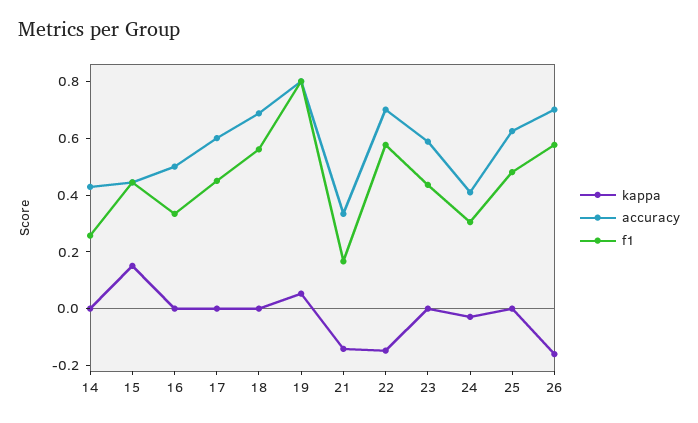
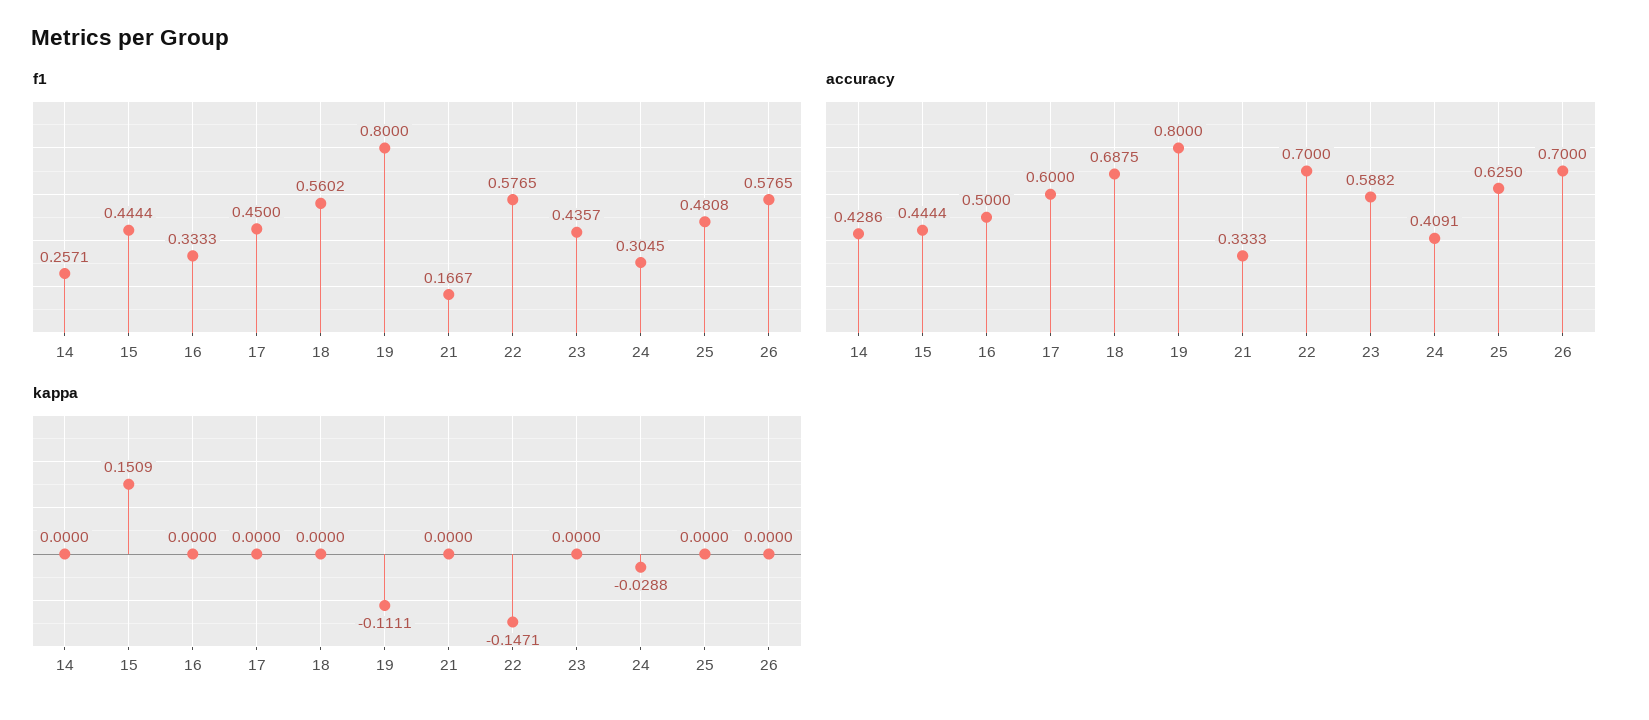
kappa, 19: 0.05 -> -0.1111
kappa, 21: -0.15 -> 0
kappa, 26: -0.15 -> 0

